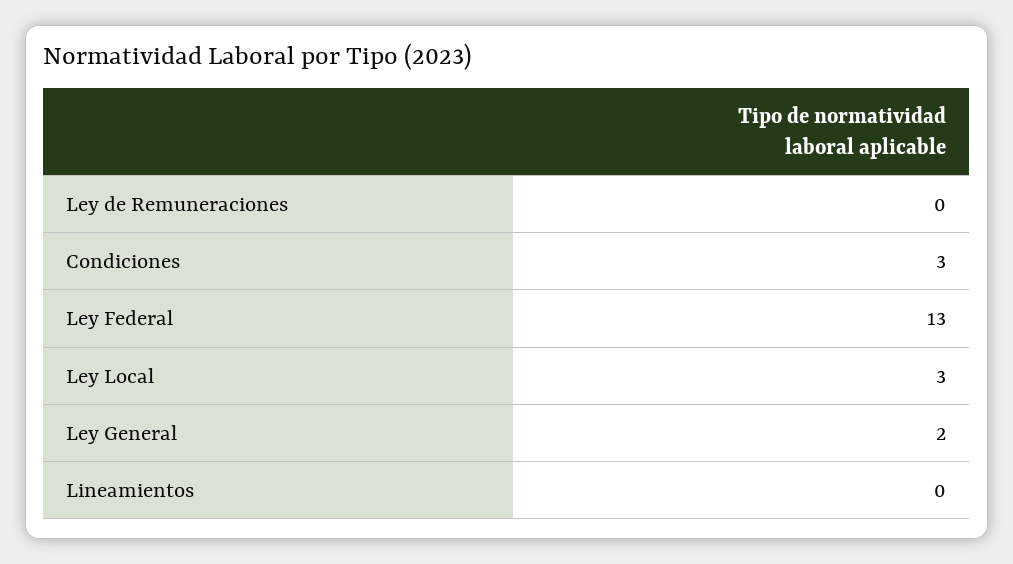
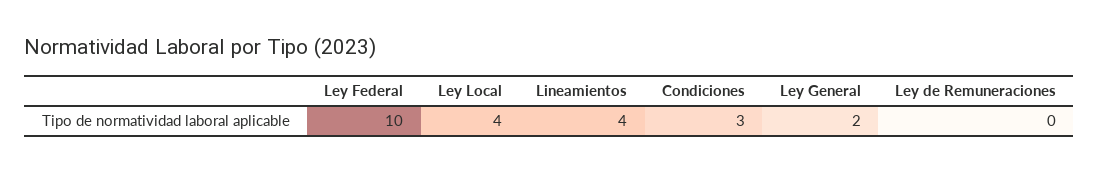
Ley Federal: 13 -> 10
Ley Local: 3 -> 4
Lineamientos: 0 -> 4

